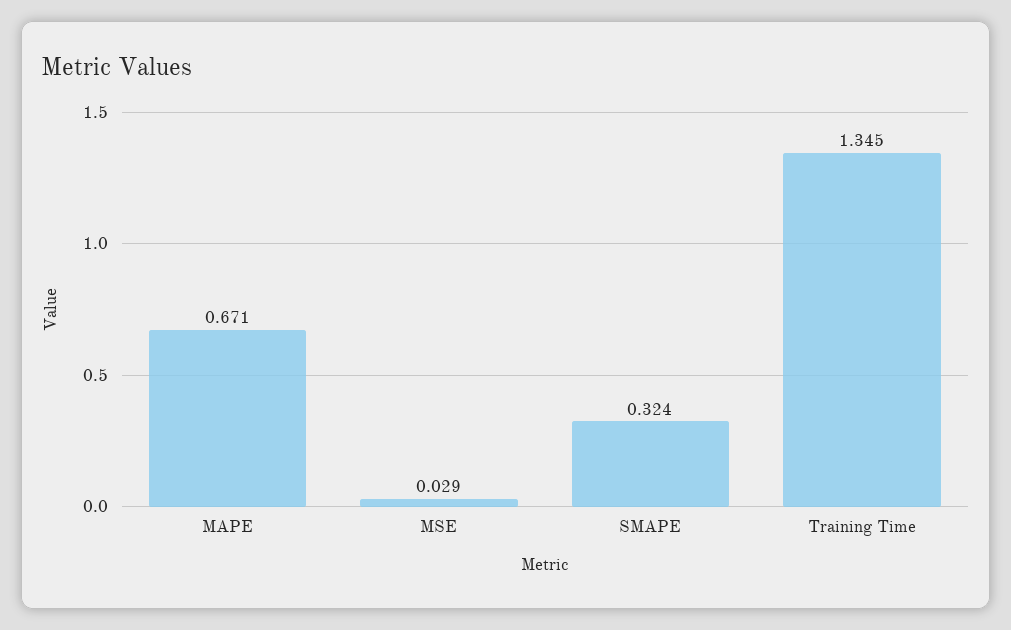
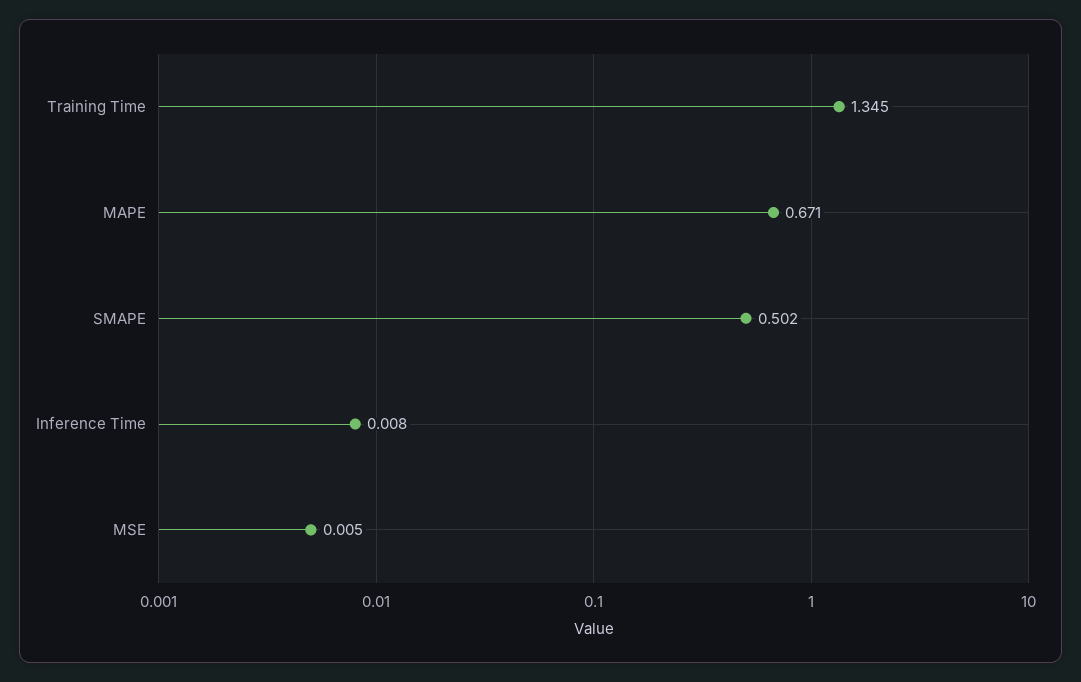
MSE: 0.029 -> 0.005
SMAPE: 0.324 -> 0.502
Inference Time: none -> 0.008

